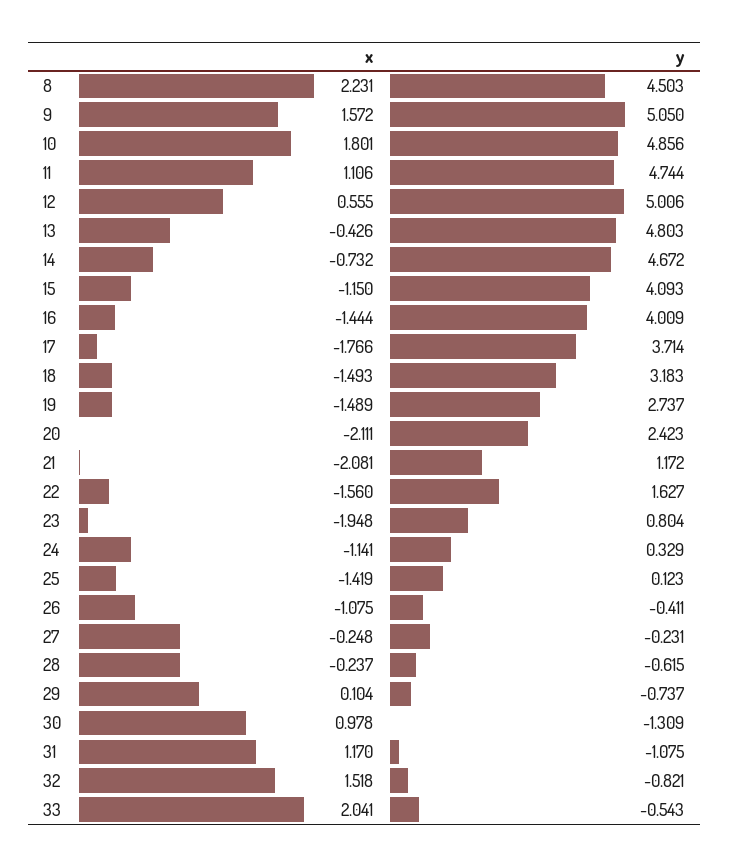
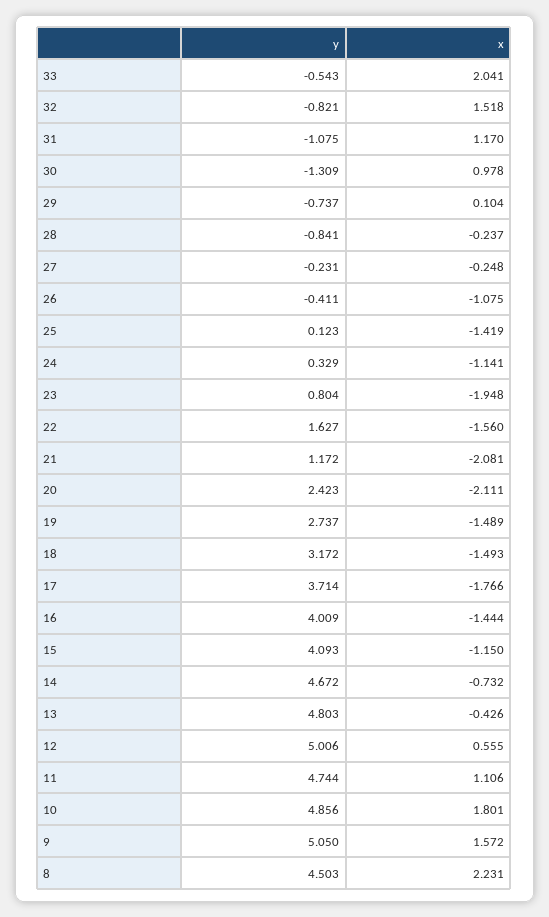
y, 18: 3.183 -> 3.172
y, 28: -0.615 -> -0.841

